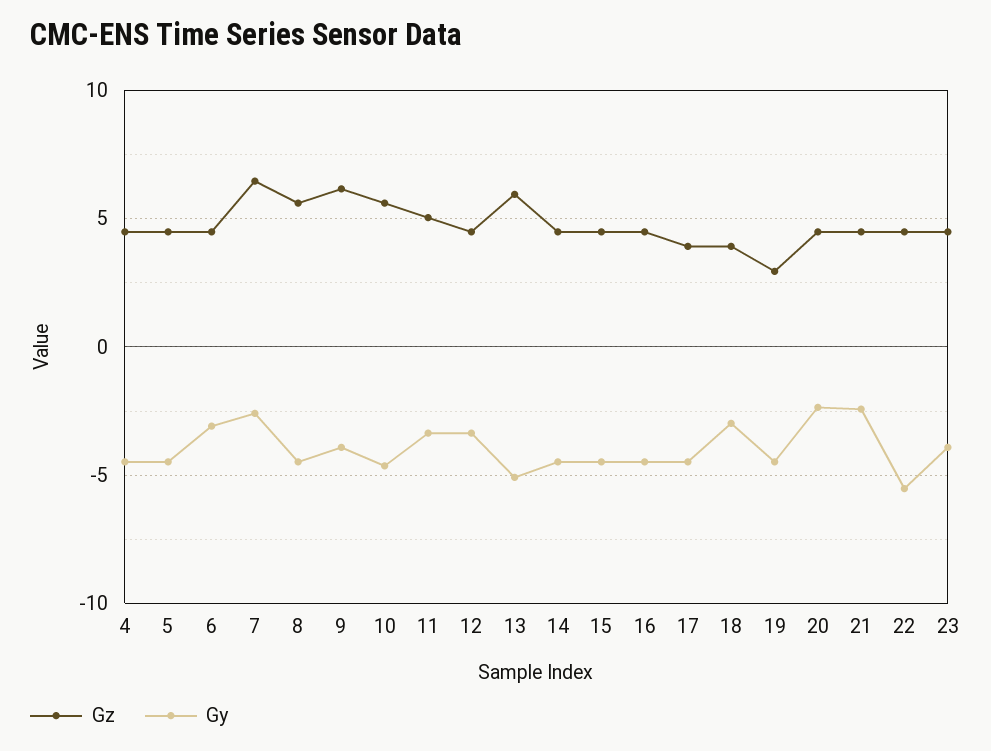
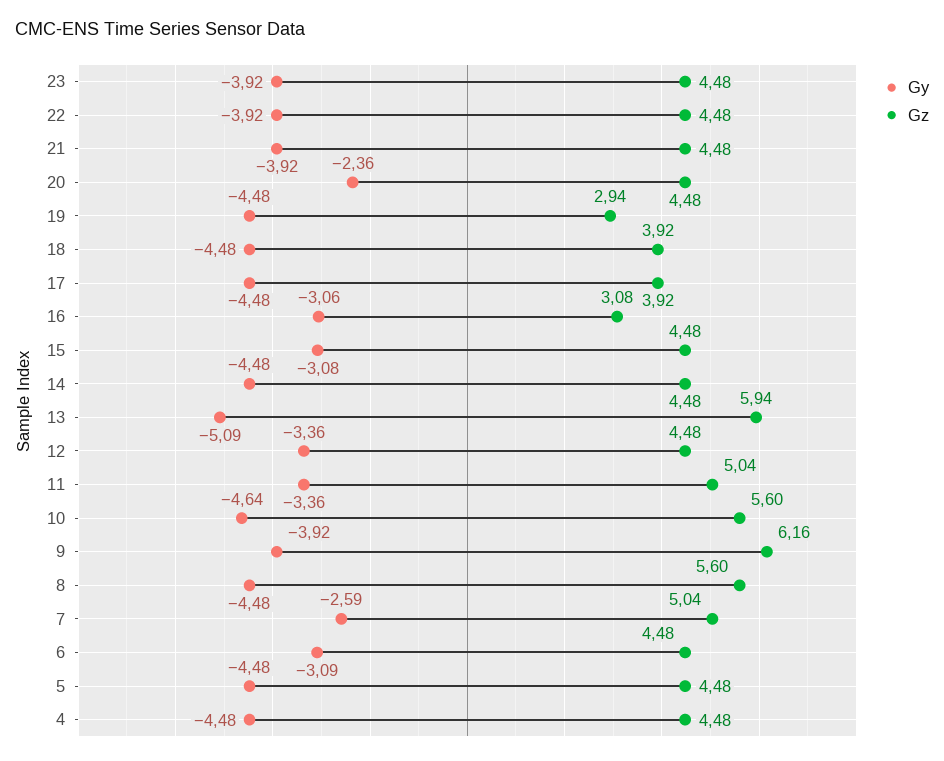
Gz, 7: 6.5 -> 5.04
Gy, 15: -4.5 -> -3.08
Gz, 16: 4.5 -> 3.08
Gy, 16: -4.5 -> -3.06
Gy, 18: -3 -> -4.48
Gy, 21: -2.5 -> -3.92
Gy, 22: -5.5 -> -3.92

